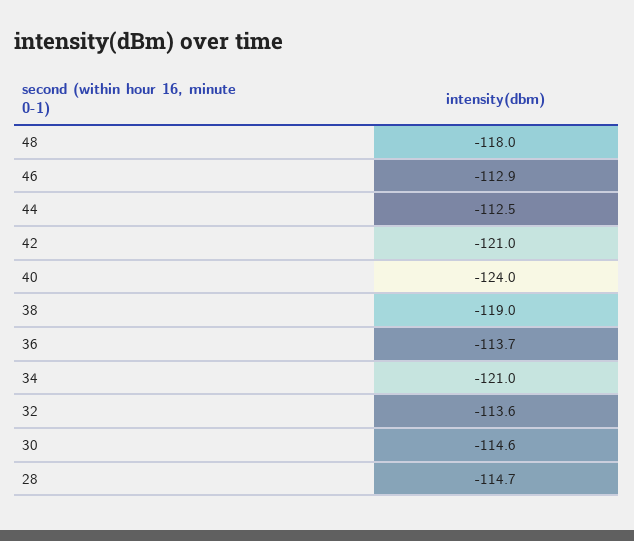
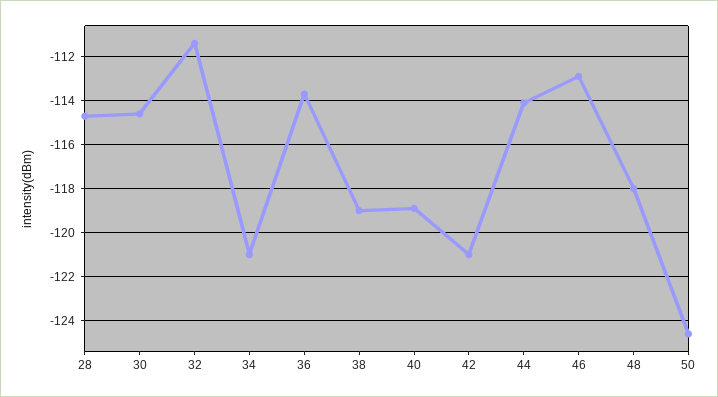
44: -112.5 -> -114
40: -124 -> -119
32: -113.6 -> -111.5
50: none -> -124.5

